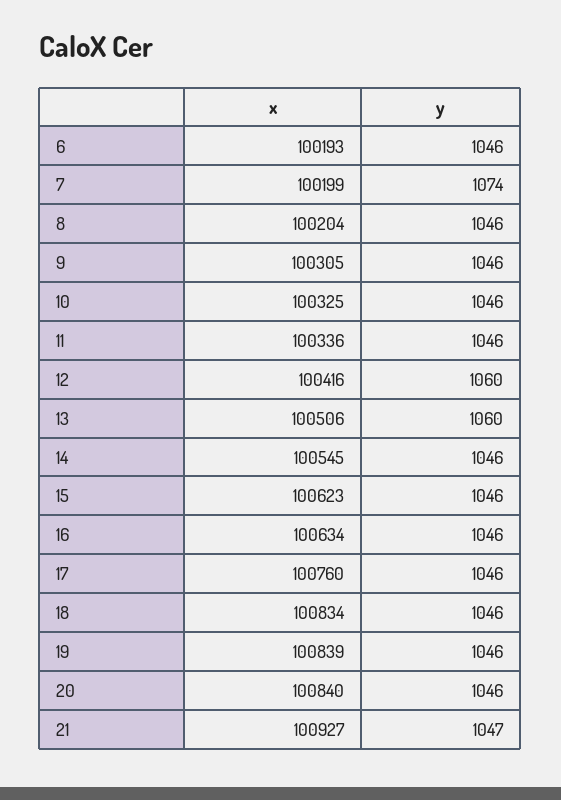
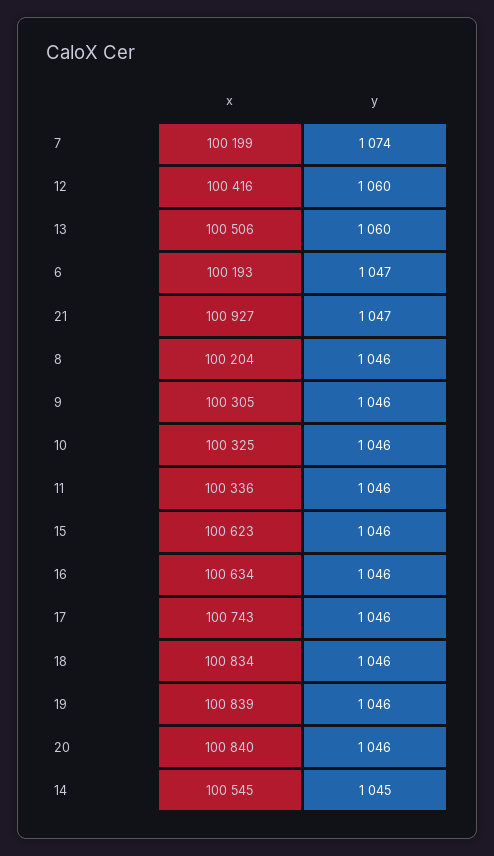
y, 6: 1046 -> 1047
y, 14: 1046 -> 1045
x, 17: 100760 -> 100743

